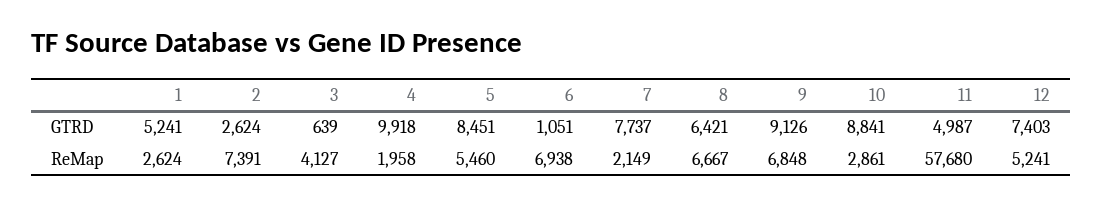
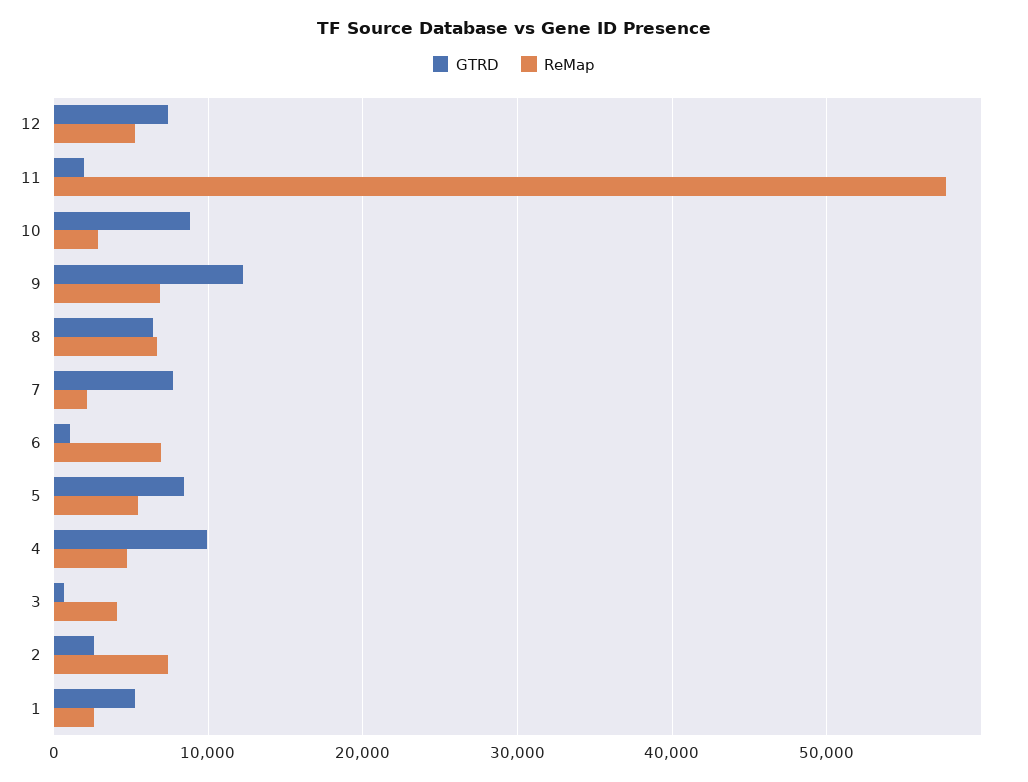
GTRD, 9: 9126 -> 12000
GTRD, 11: 4987 -> 2000
ReMap, 4: 1958 -> 5000

